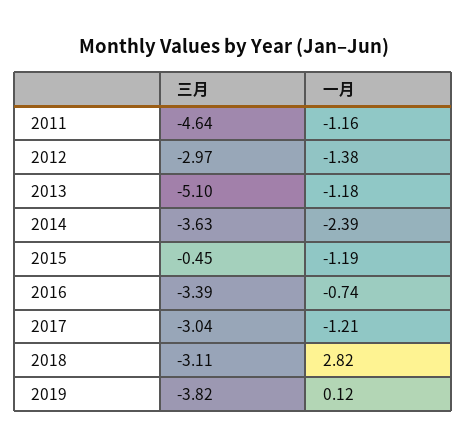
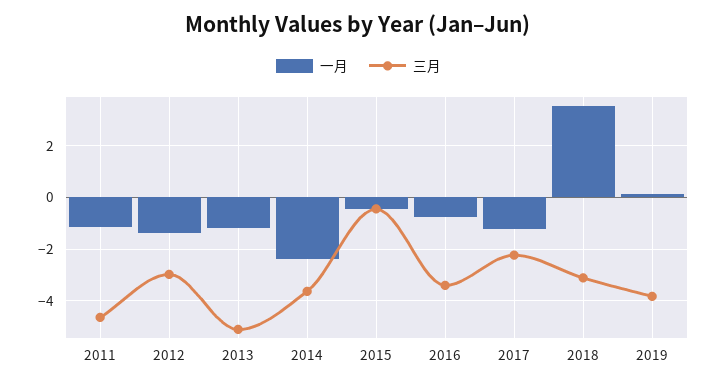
一月, 2015: -1.19 -> -0.5
三月, 2017: -3.04 -> -2.25
一月, 2018: 2.82 -> 3.5

